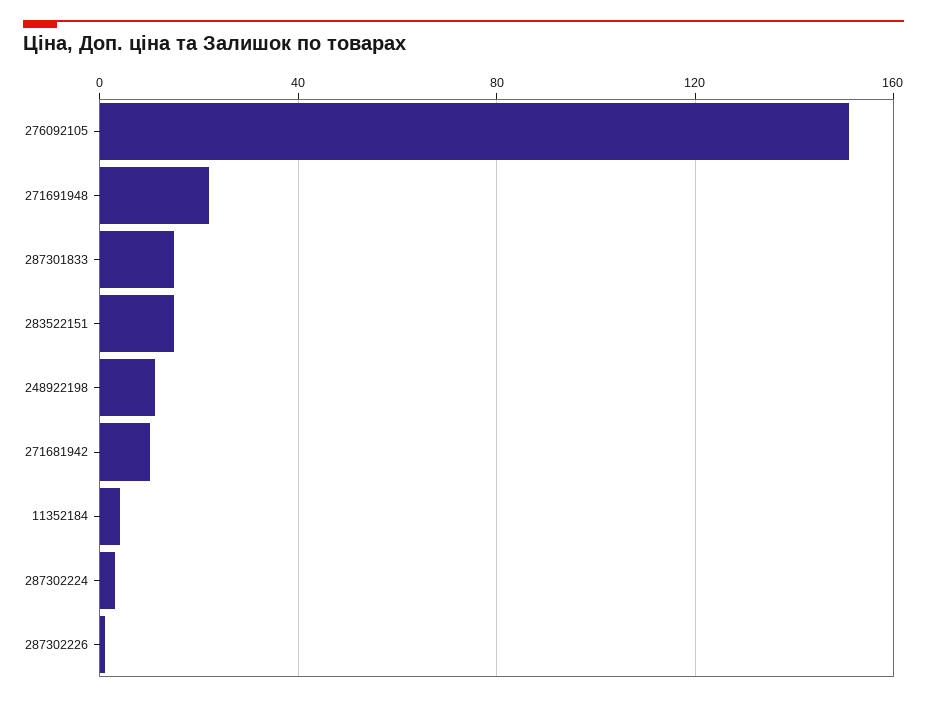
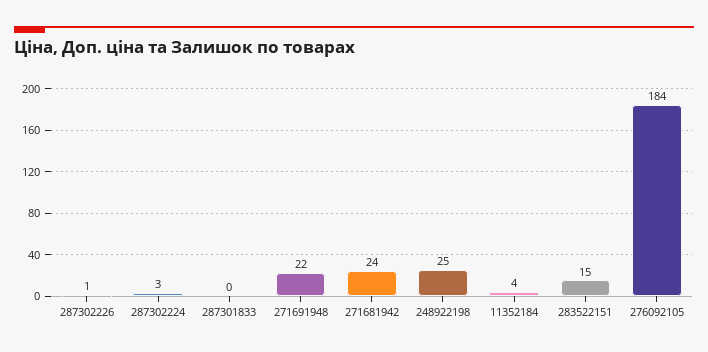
276092105: 150 -> 184
287301833: 15 -> 0
248922198: 10 -> 25
271681942: 10 -> 24

